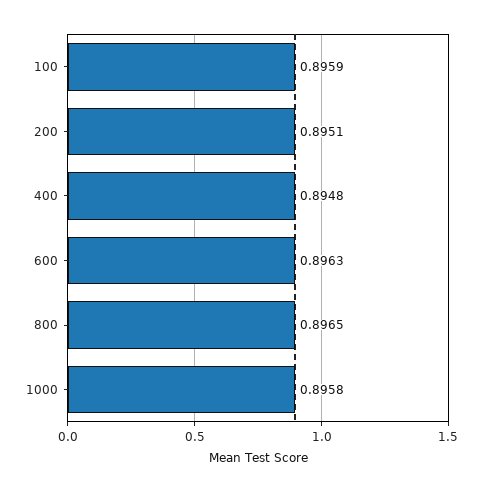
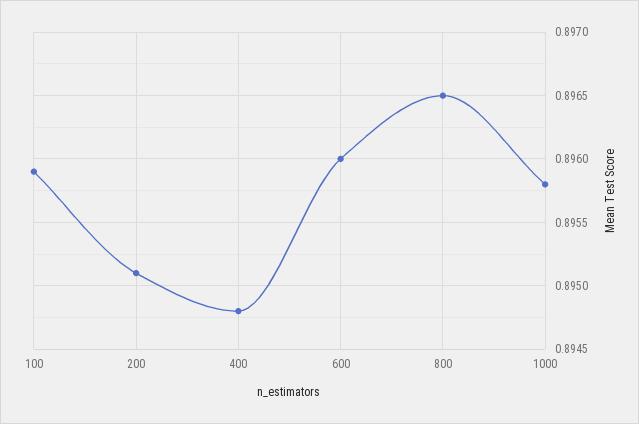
600: 0.8963 -> 0.896

